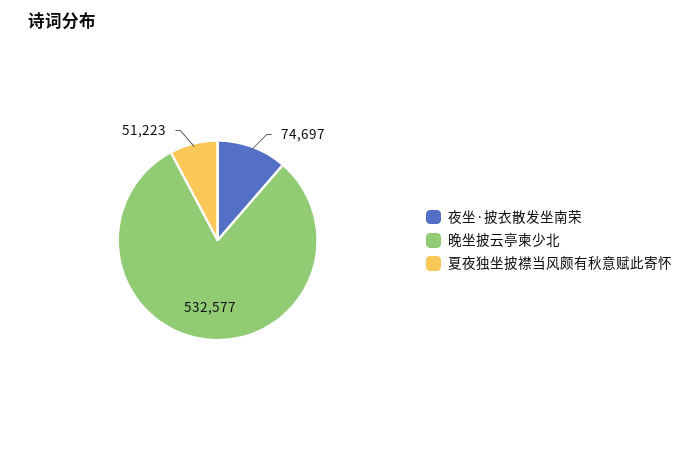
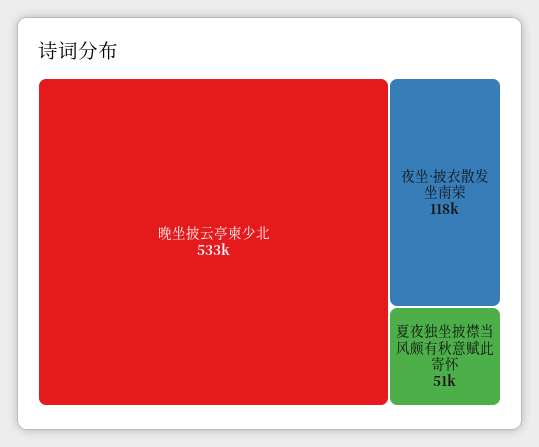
夜坐·披衣散发坐南荣: 74697 -> 118000

